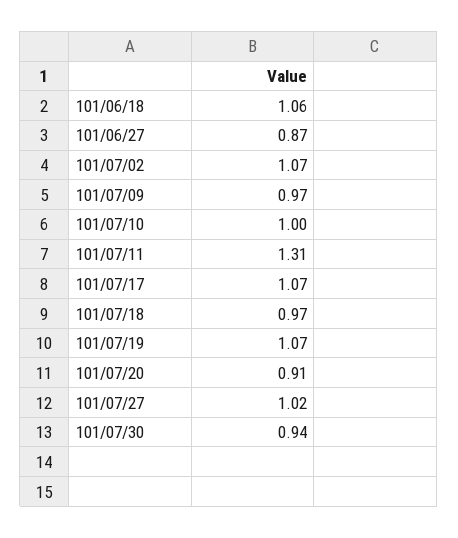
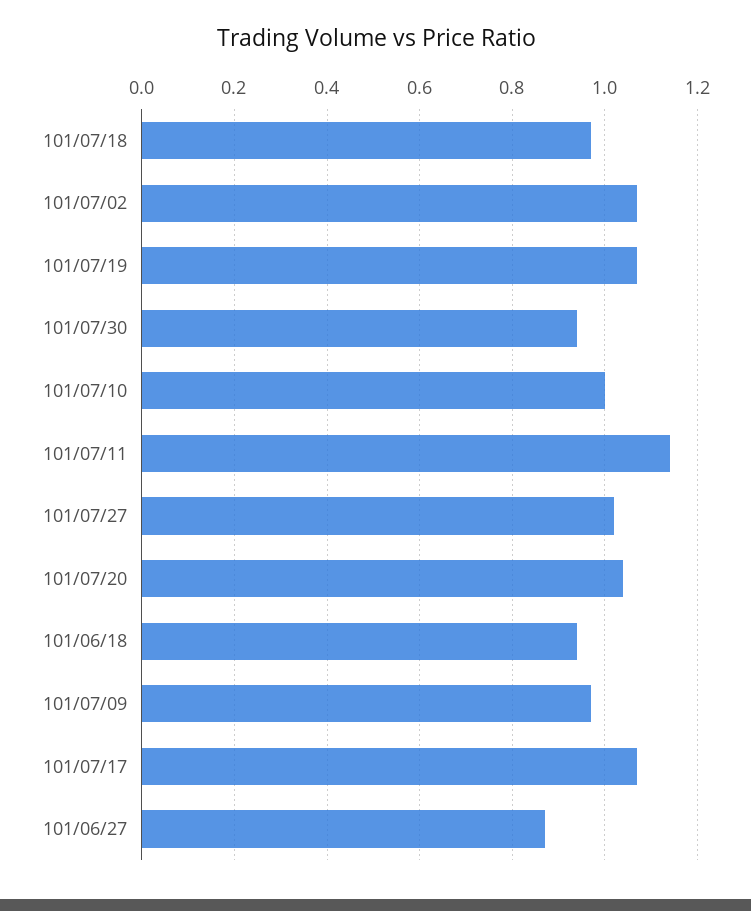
101/06/18: 1.06 -> 0.95
101/07/11: 1.31 -> 1.15
101/07/20: 0.91 -> 1.05

